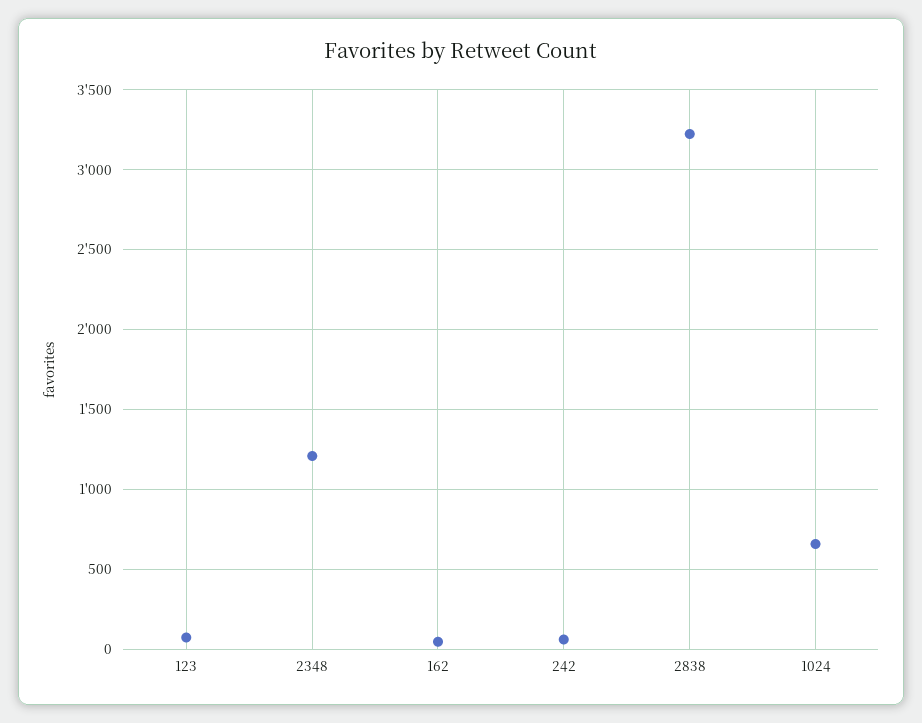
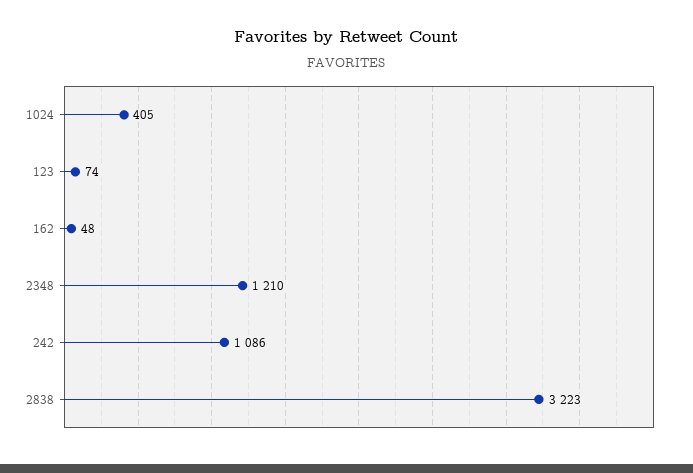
242: 50 -> 1086
1024: 650 -> 405

